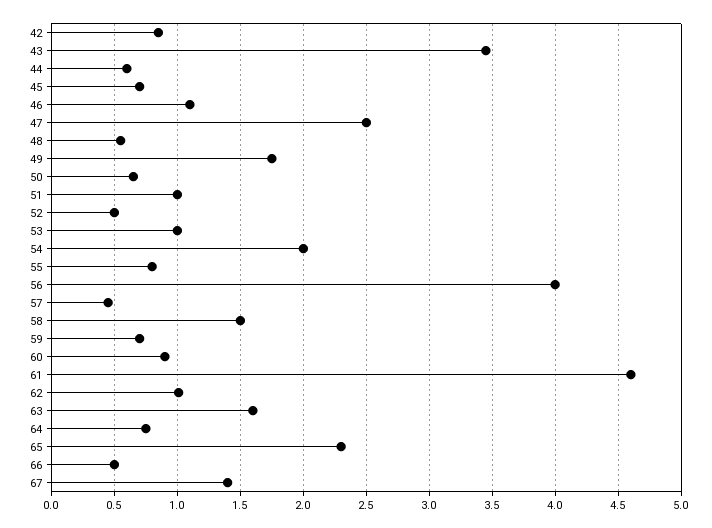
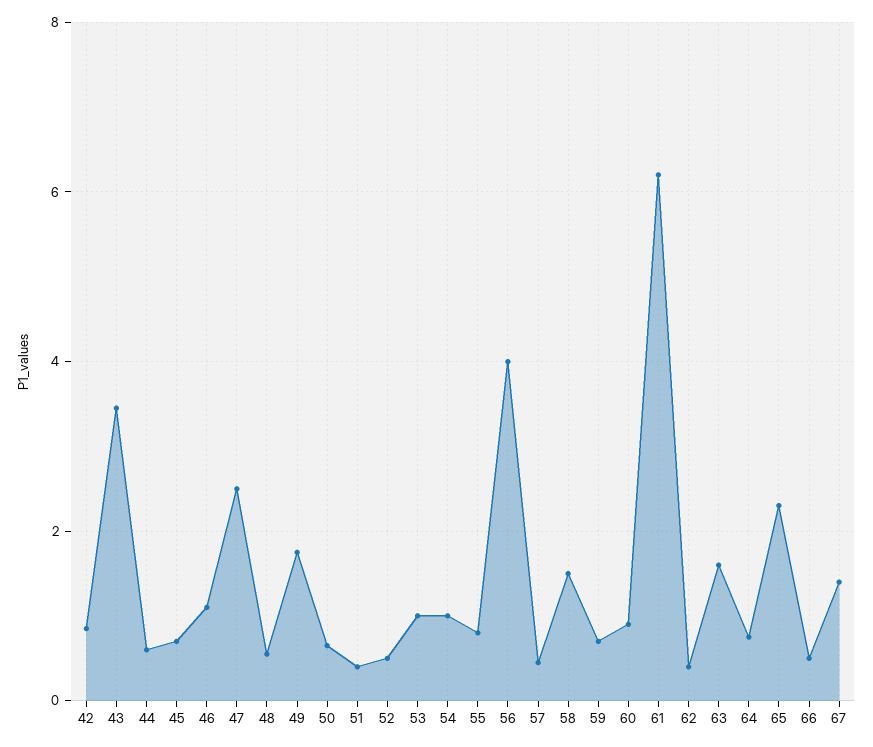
51: 1 -> 0.4
54: 2 -> 1
61: 4.6 -> 6.2
62: 1 -> 0.4

